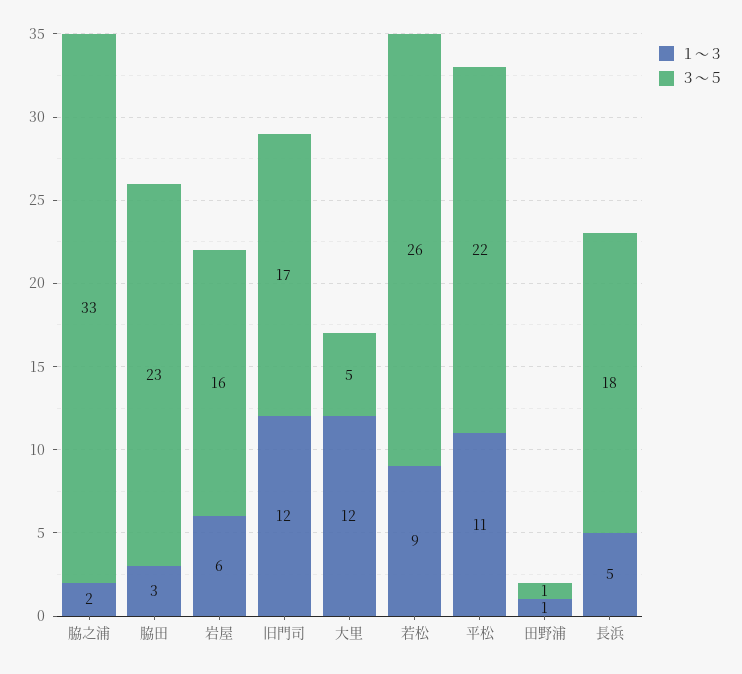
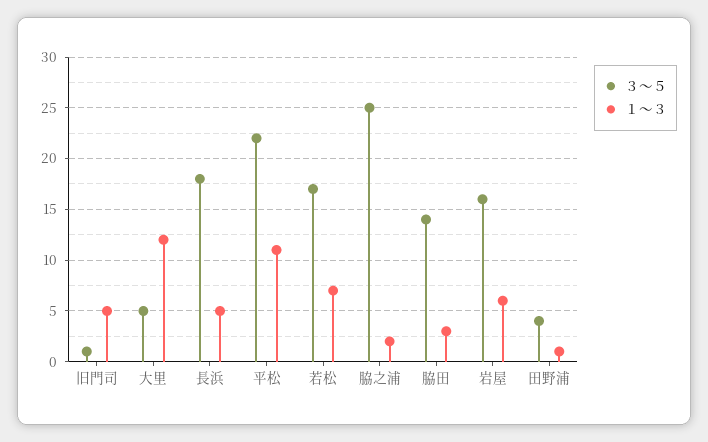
３～５, 脇之浦: 33 -> 25
３～５, 脇田: 23 -> 14
１～３, 旧門司: 12 -> 5
３～５, 旧門司: 17 -> 1
１～３, 若松: 9 -> 7
３～５, 若松: 26 -> 17
３～５, 田野浦: 1 -> 4

